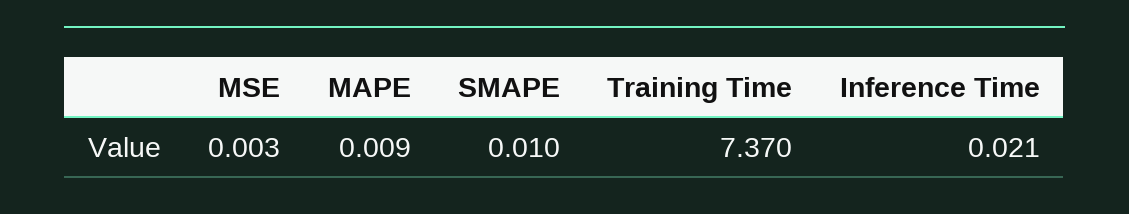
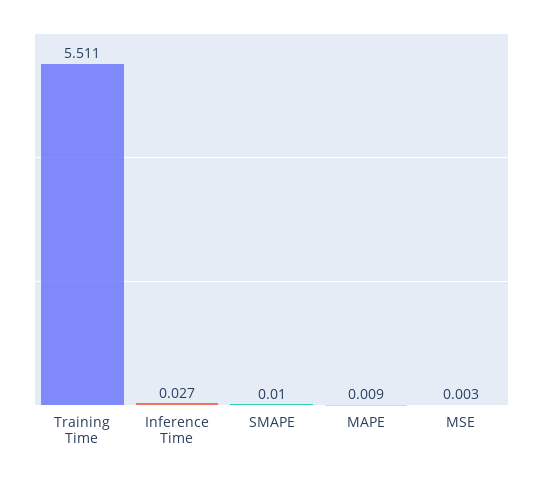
Training Time: 7.37 -> 5.511
Inference Time: 0.021 -> 0.027

